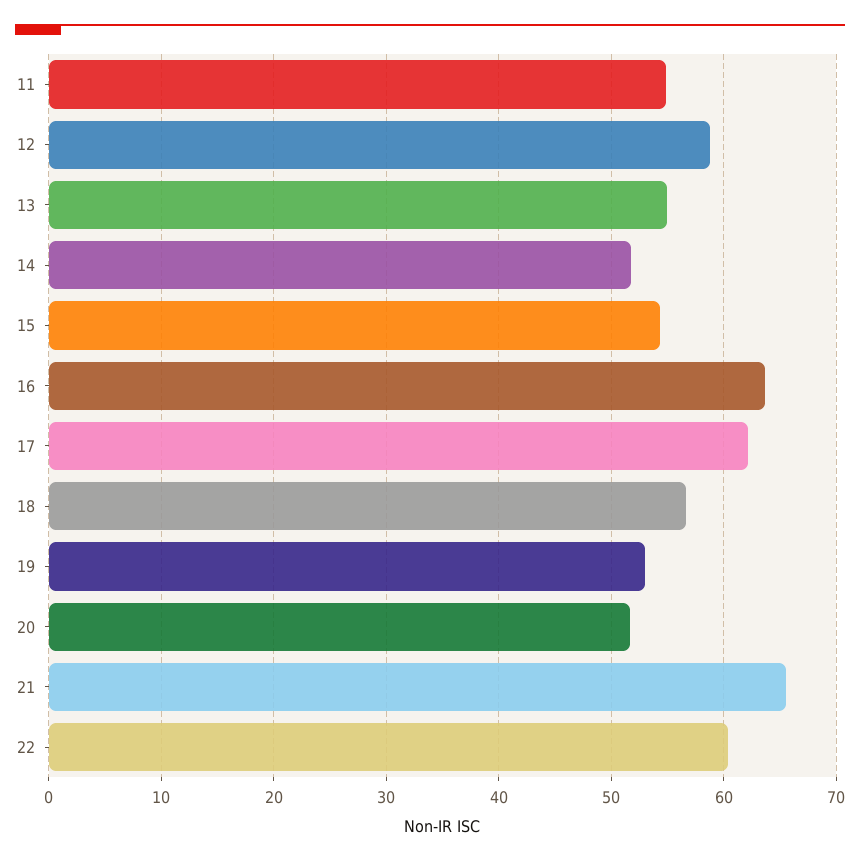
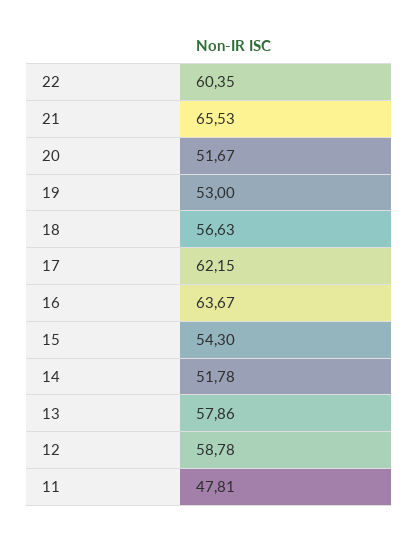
11: 55 -> 47.81
13: 55 -> 57.86

